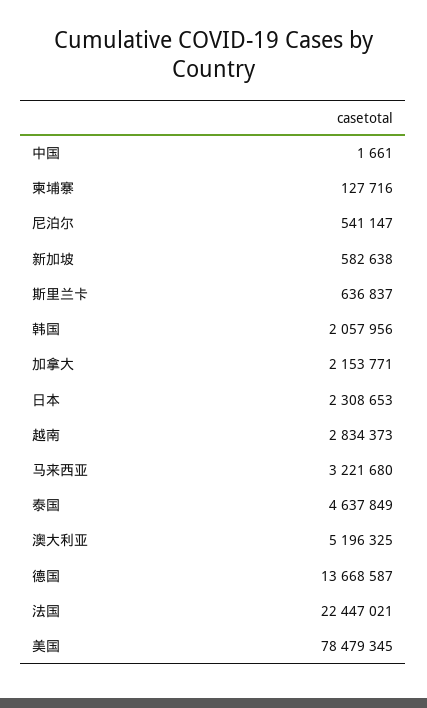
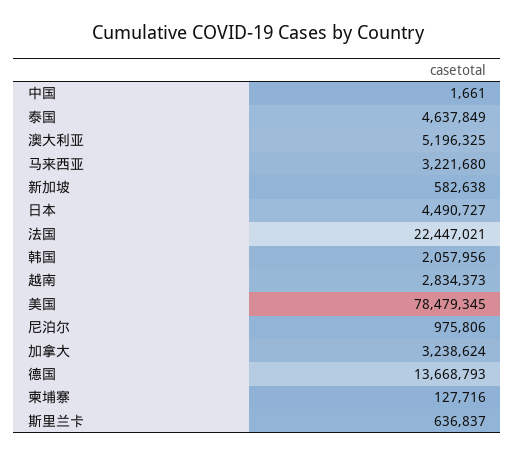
尼泊尔: 541147 -> 975806
加拿大: 2153771 -> 3238624
日本: 2308653 -> 4490727
德国: 13668587 -> 13668793

